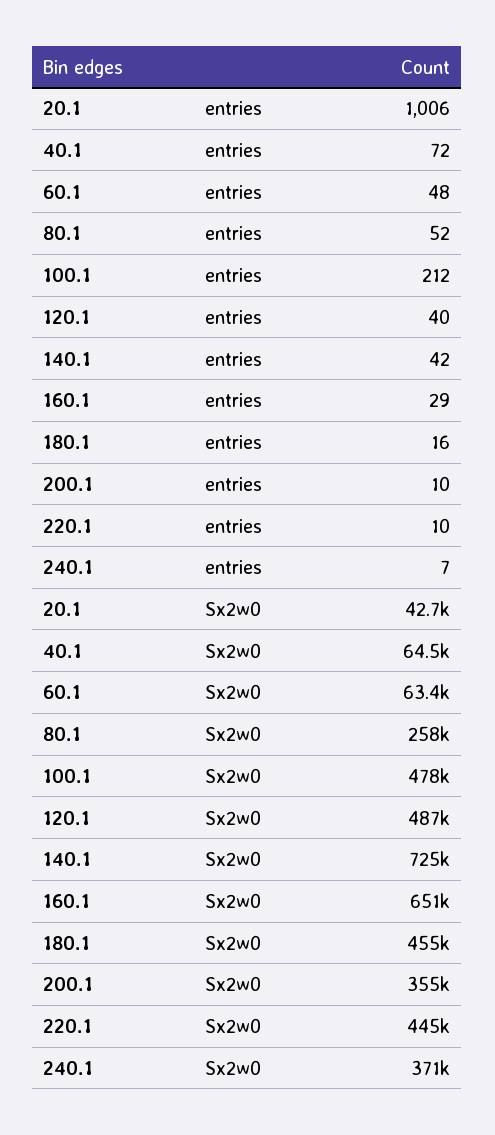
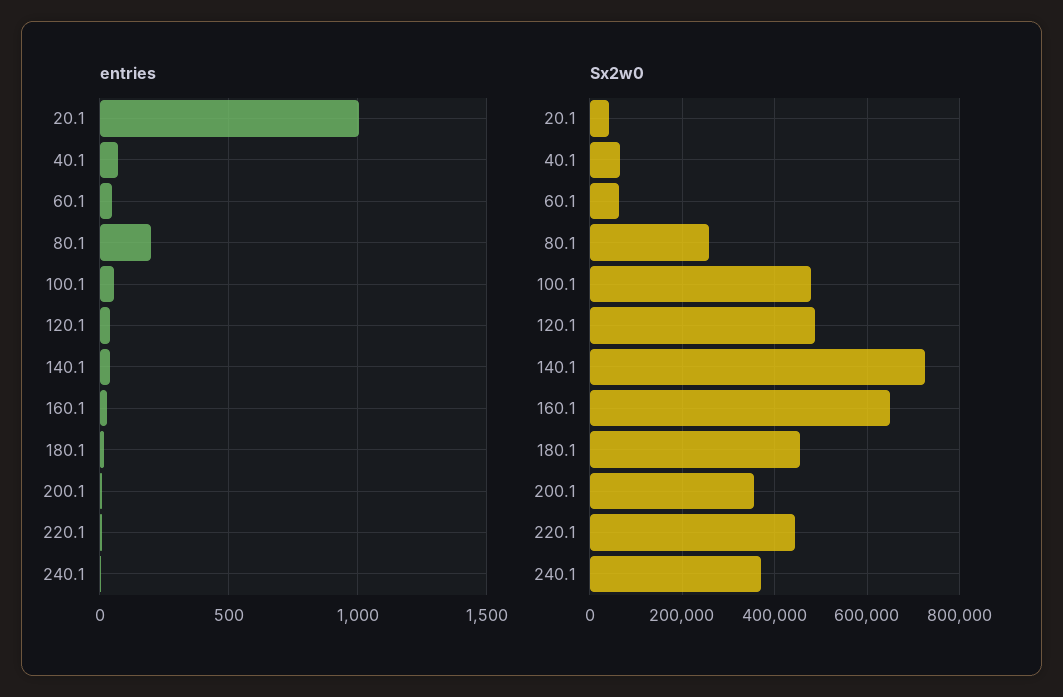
entries, 80.1: 52 -> 200
entries, 100.1: 212 -> 50

